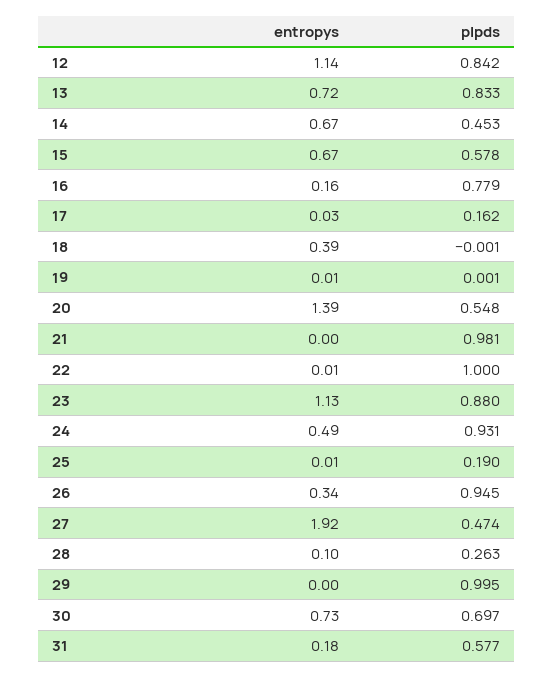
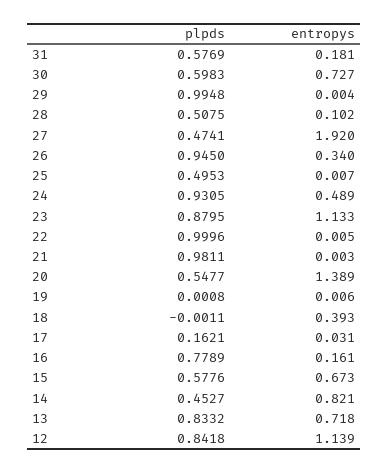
entropys, 14: 0.67 -> 0.821
plpds, 25: 0.19 -> 0.4953
plpds, 28: 0.263 -> 0.5075
plpds, 30: 0.697 -> 0.5983

